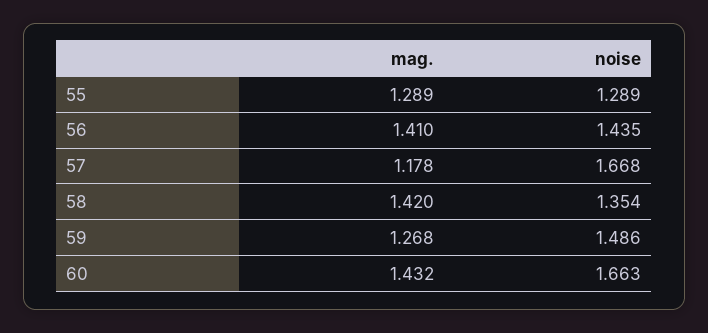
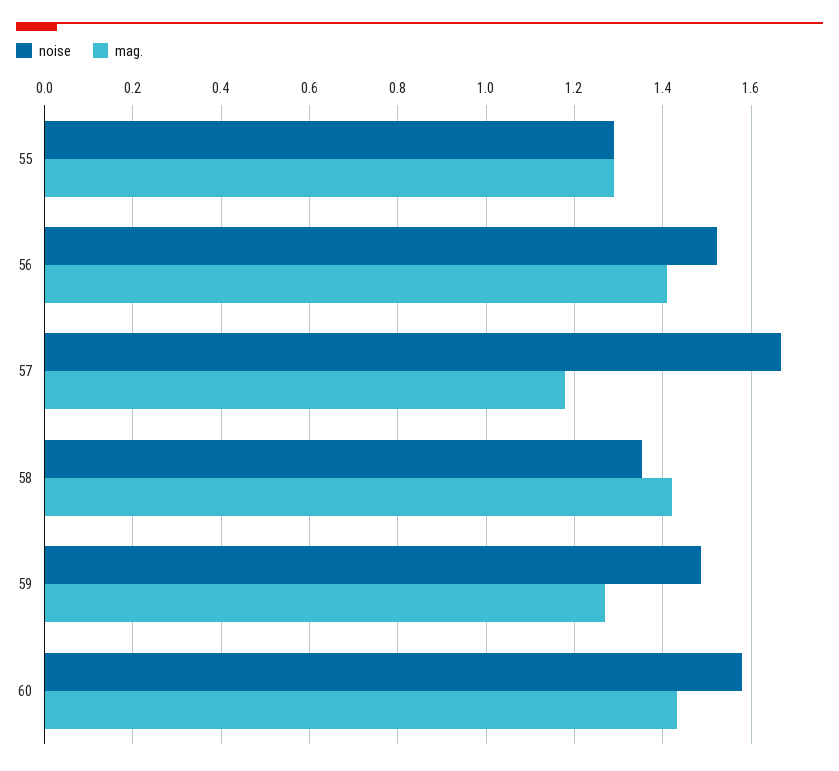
noise, 56: 1.435 -> 1.52
noise, 60: 1.663 -> 1.58

